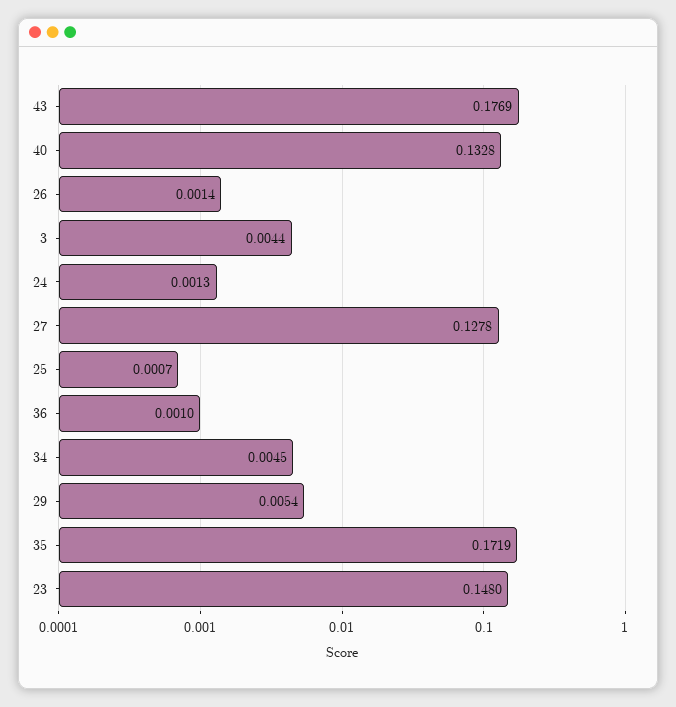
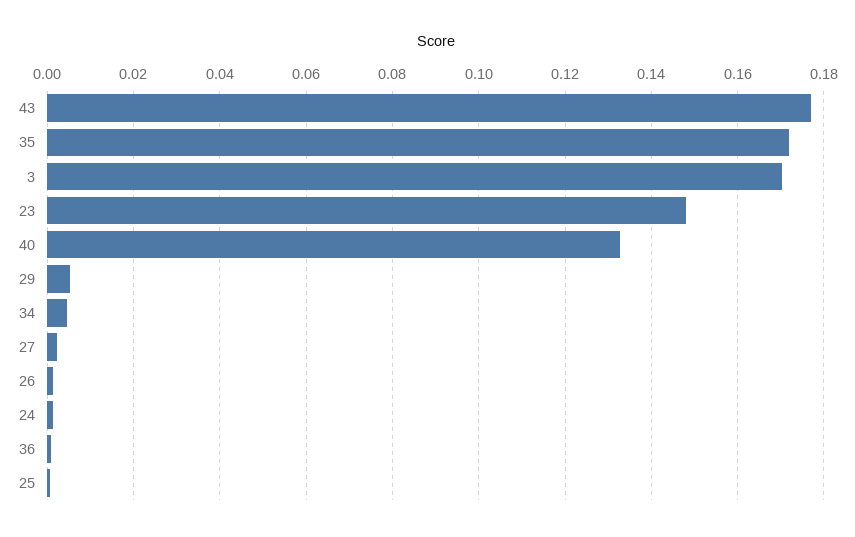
3: 0.0044 -> 0.17
27: 0.1278 -> 0.002

